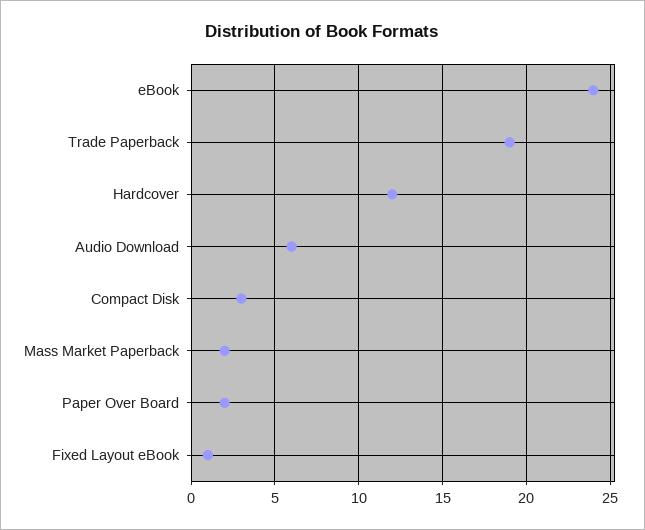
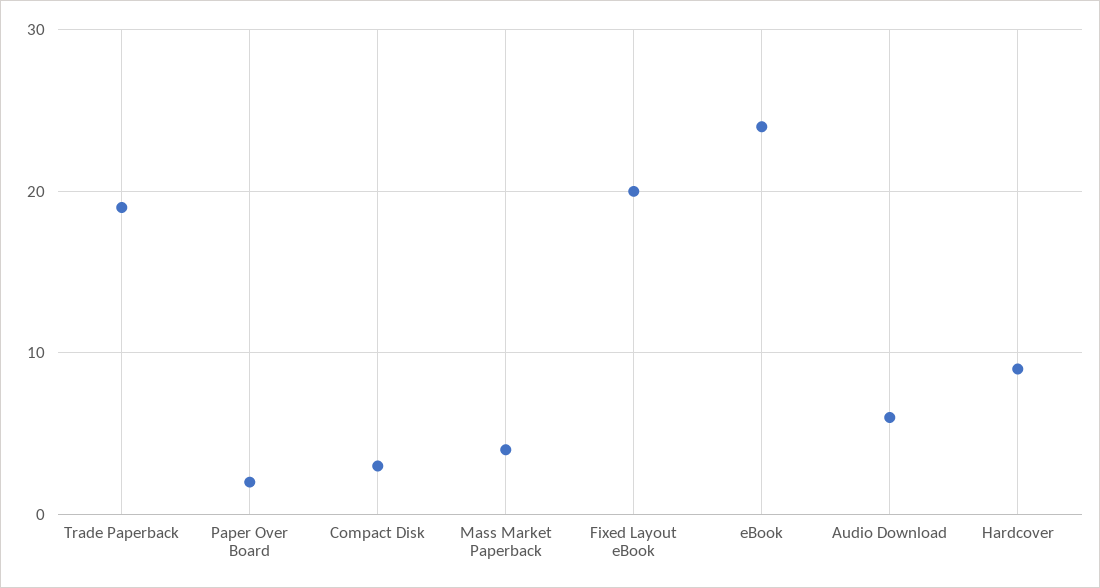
Hardcover: 12 -> 9
Mass Market Paperback: 2 -> 4
Fixed Layout eBook: 1 -> 20

